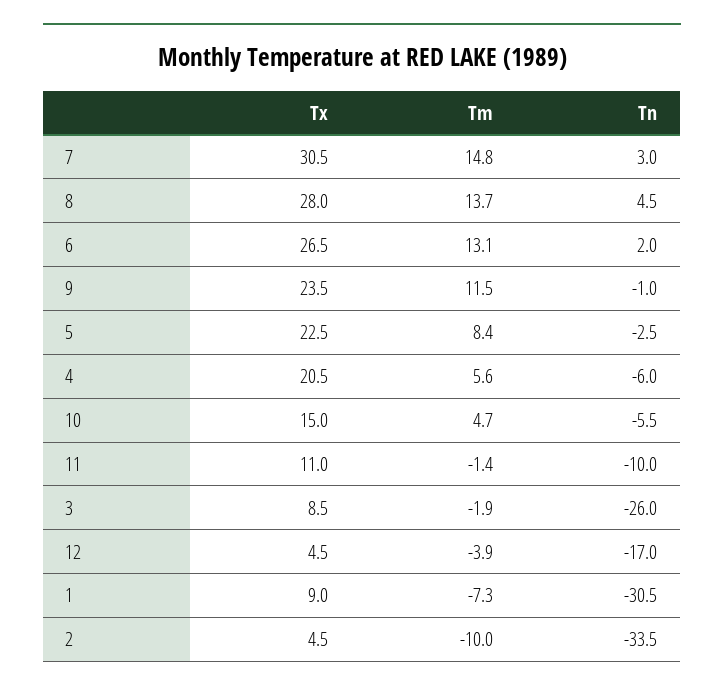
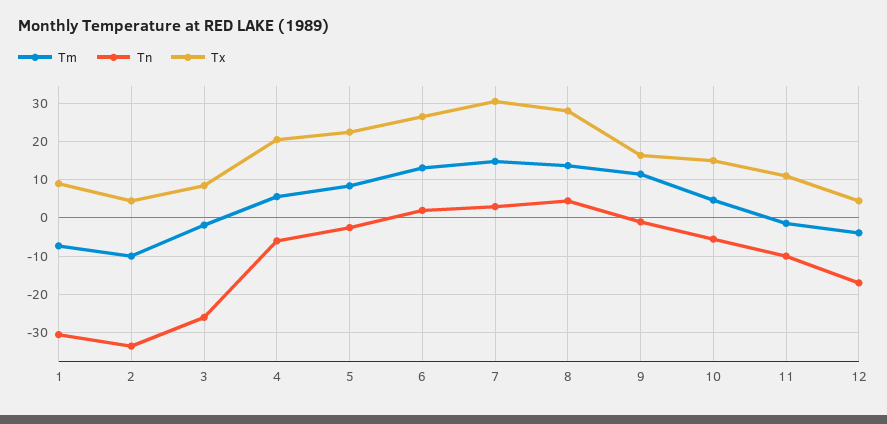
Tx, 9: 23.5 -> 16

